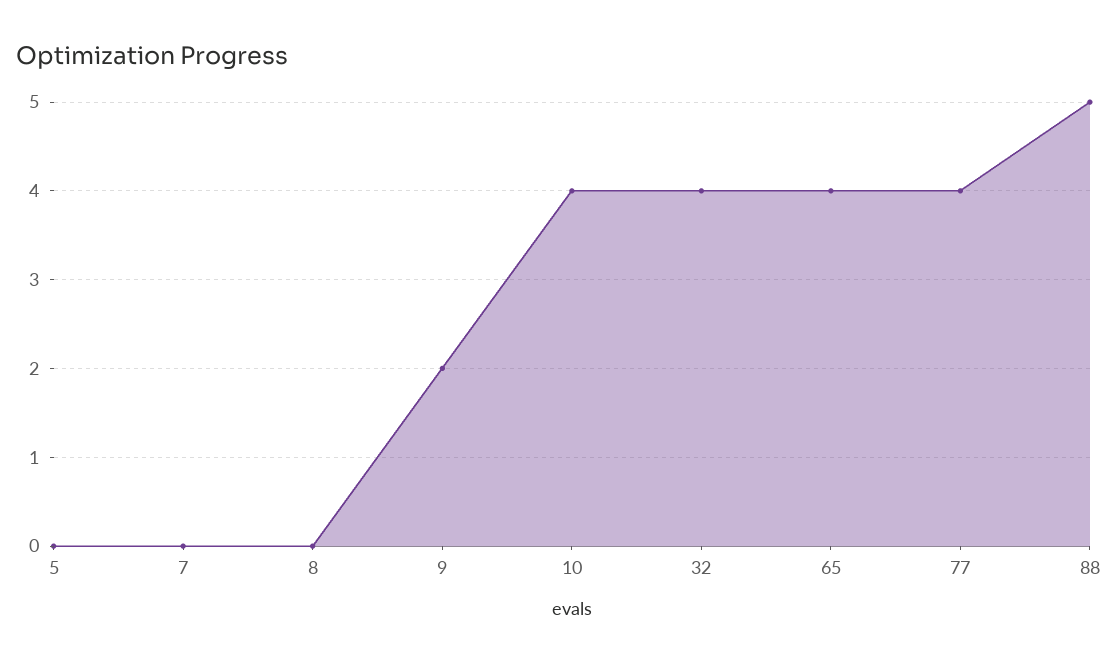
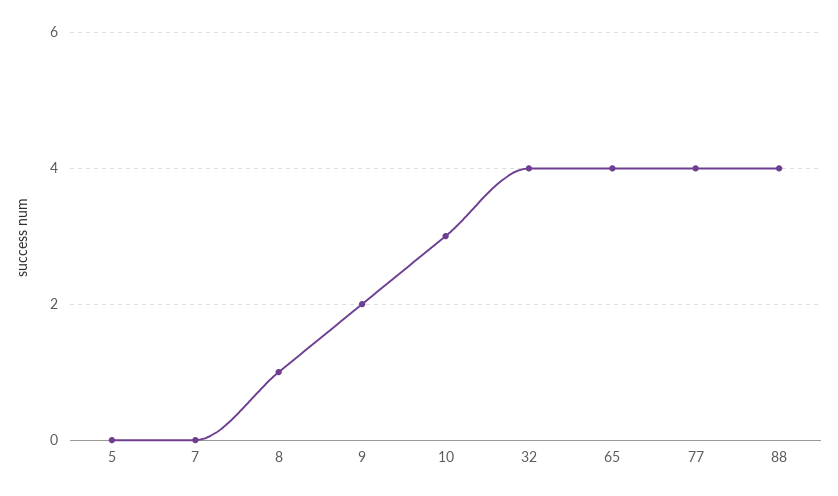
8: 0 -> 1
10: 4 -> 3
88: 5 -> 4

